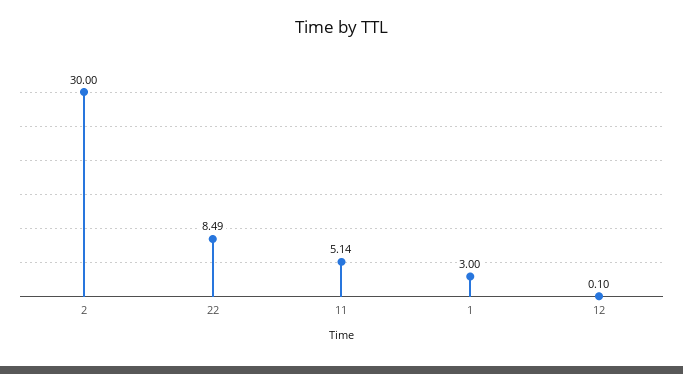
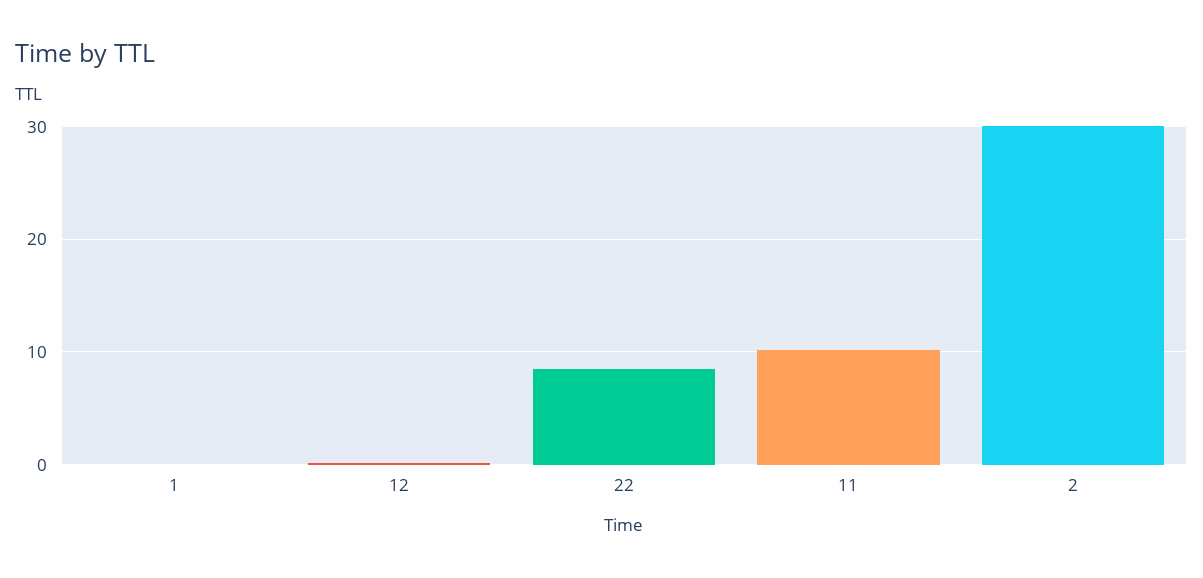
11: 5.14 -> 10
1: 3 -> 0

